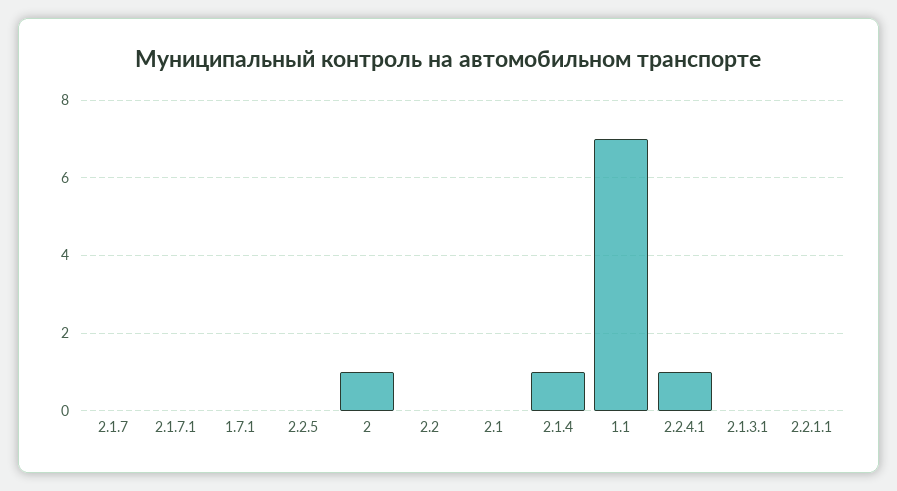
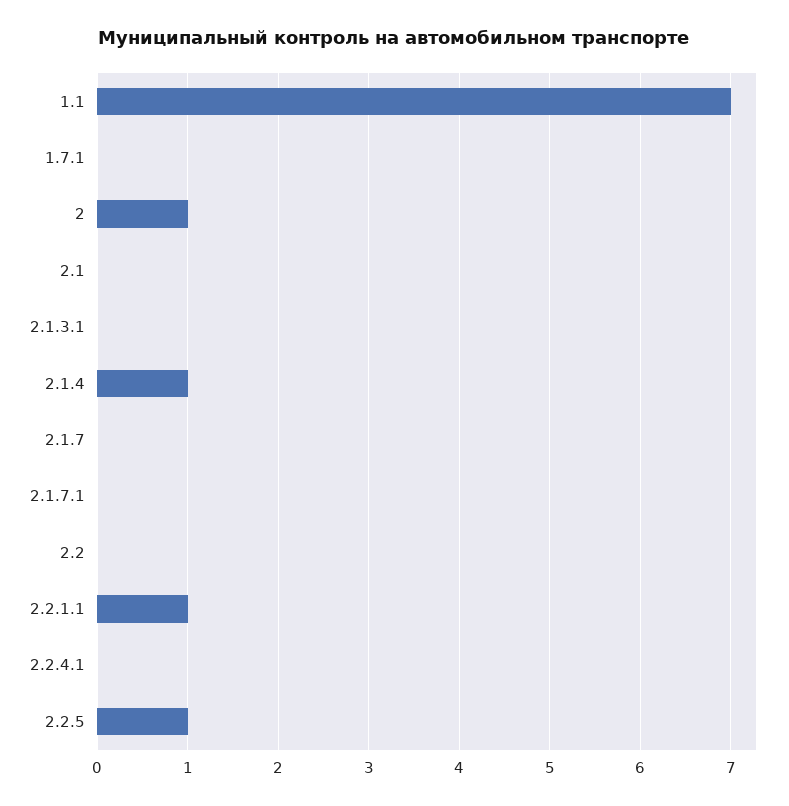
2.2.5: 0 -> 1
2.2.4.1: 1 -> 0
2.2.1.1: 0 -> 1

